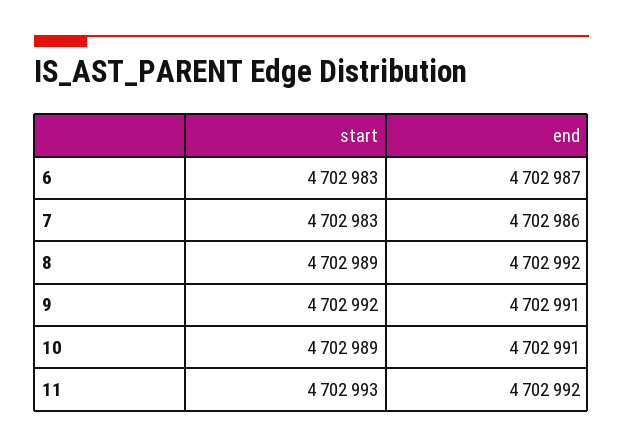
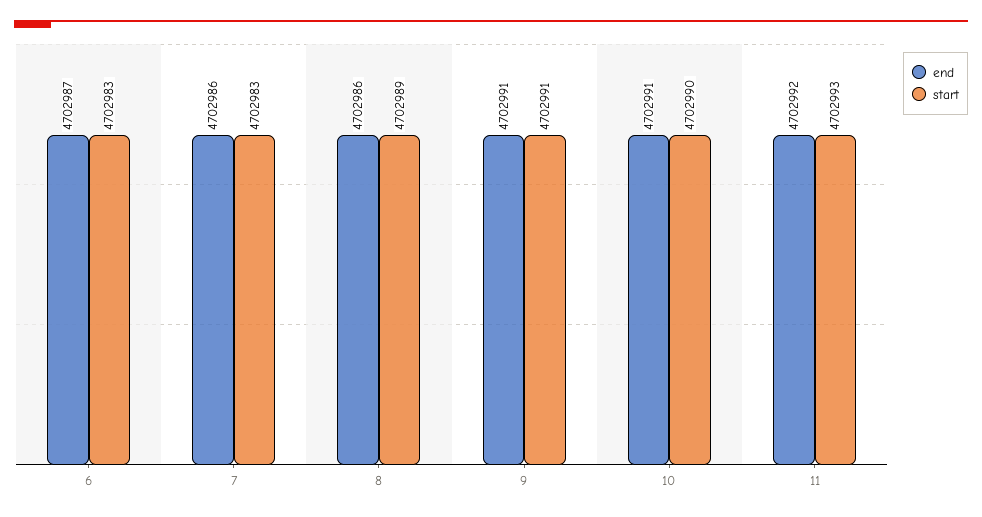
end, 8: 4702992 -> 4702986
start, 9: 4702992 -> 4702991
start, 10: 4702989 -> 4702990

